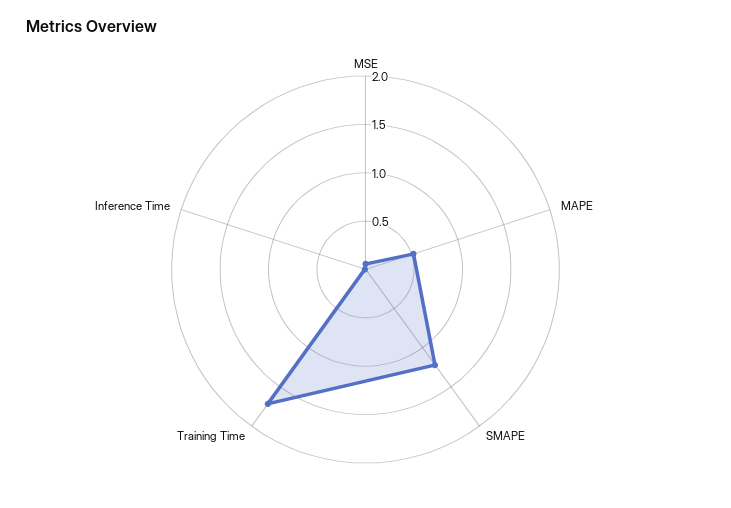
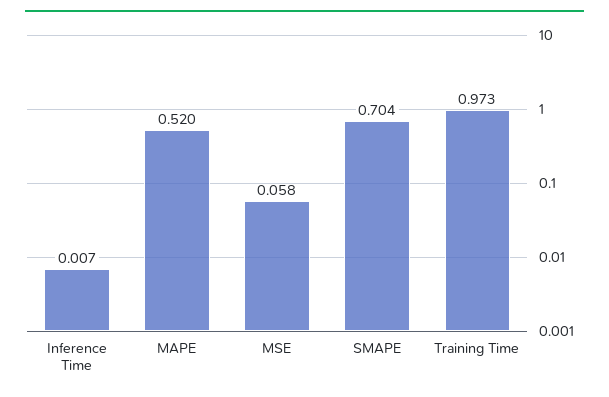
SMAPE: 1.2 -> 0.704
Training Time: 1.7 -> 0.973

